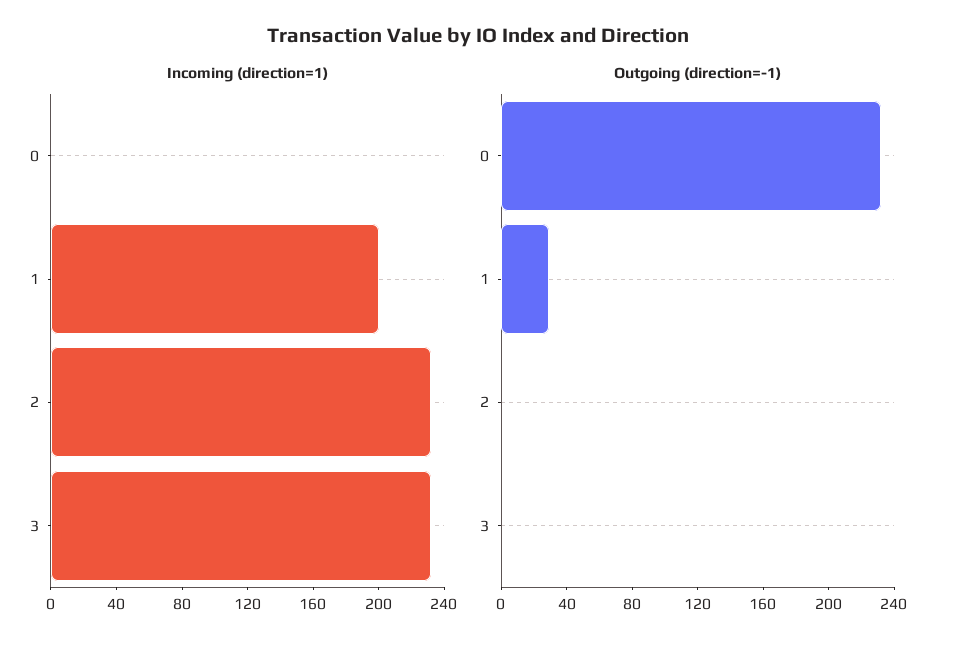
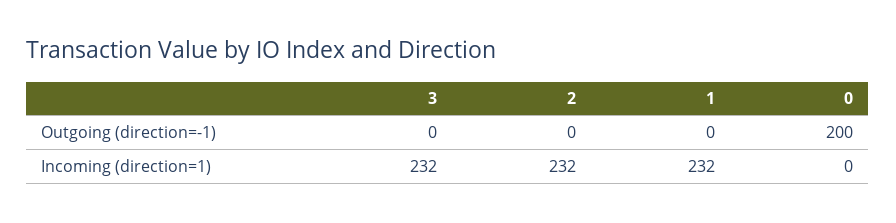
Incoming (direction=1), 1: 200 -> 232
Outgoing (direction=-1), 0: 230 -> 200
Outgoing (direction=-1), 1: 30 -> 0

